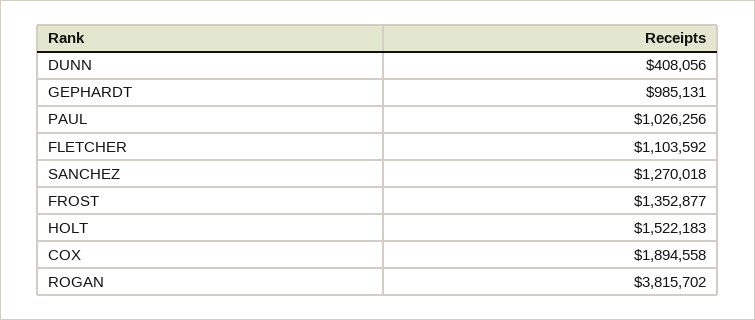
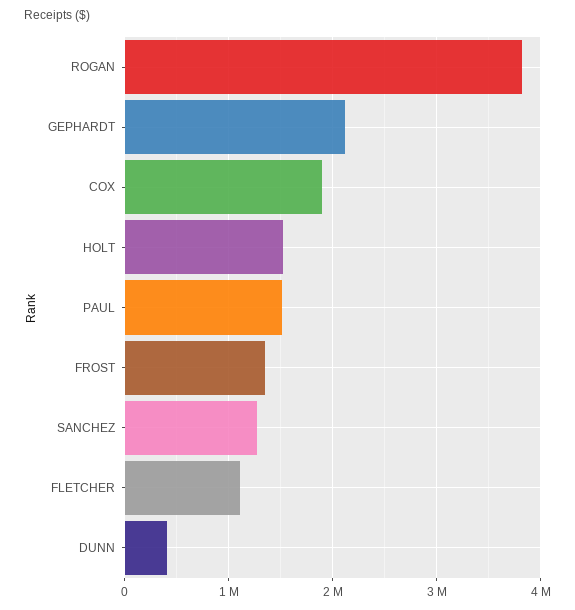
GEPHARDT: 985131 -> 2100000
PAUL: 1026256 -> 1500000

